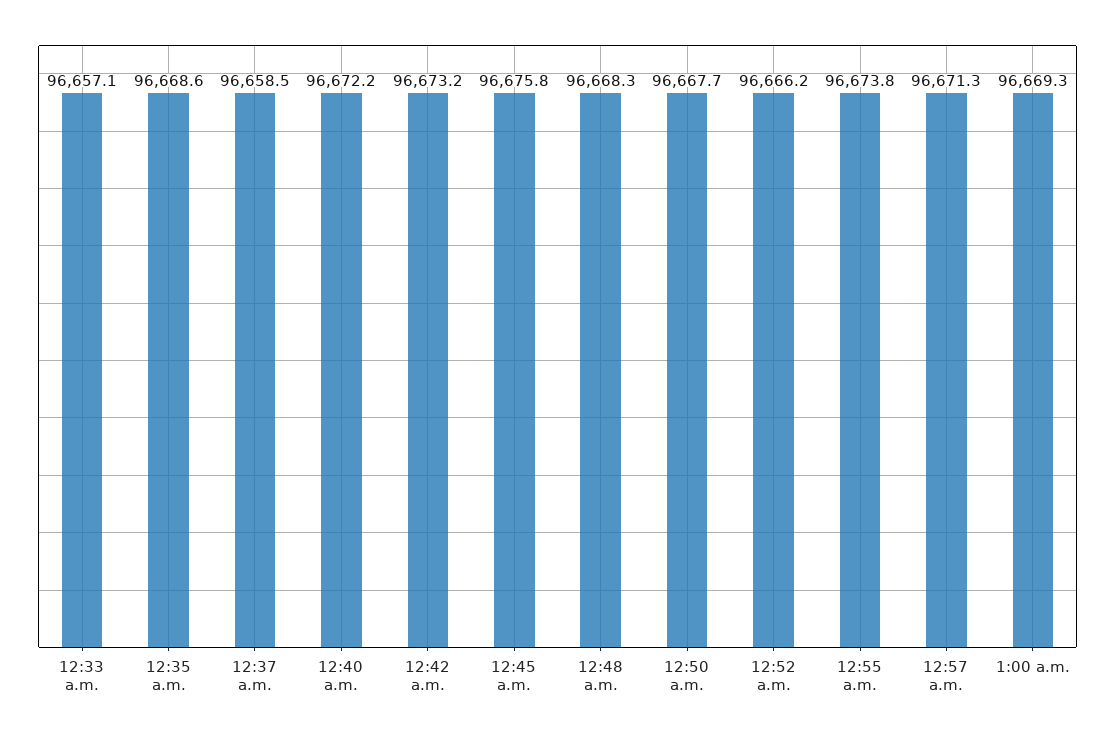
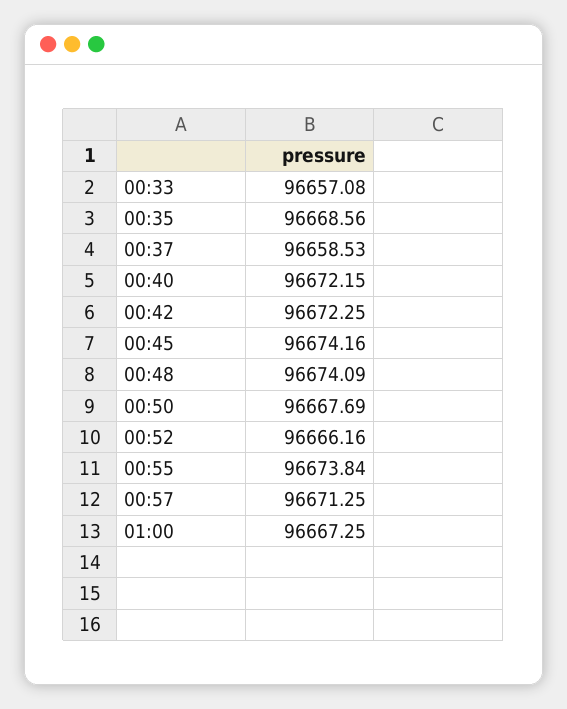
12:42 a.m.: 96673.2 -> 96672.25
12:45 a.m.: 96675.8 -> 96674.16
12:48 a.m.: 96668.3 -> 96674.09
1:00 a.m.: 96669.3 -> 96667.25

